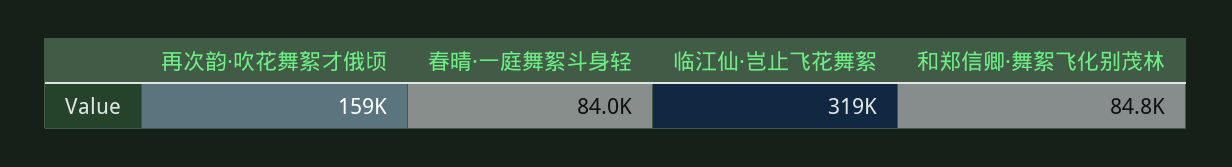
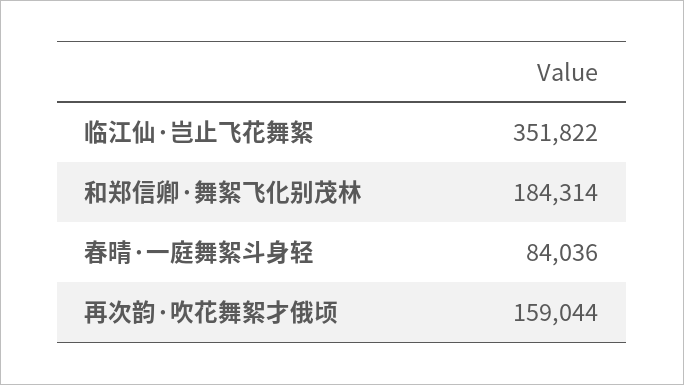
临江仙·岂止飞花舞絮: 319000 -> 351822
和郑信卿·舞絮飞化别茂林: 84800 -> 184314

